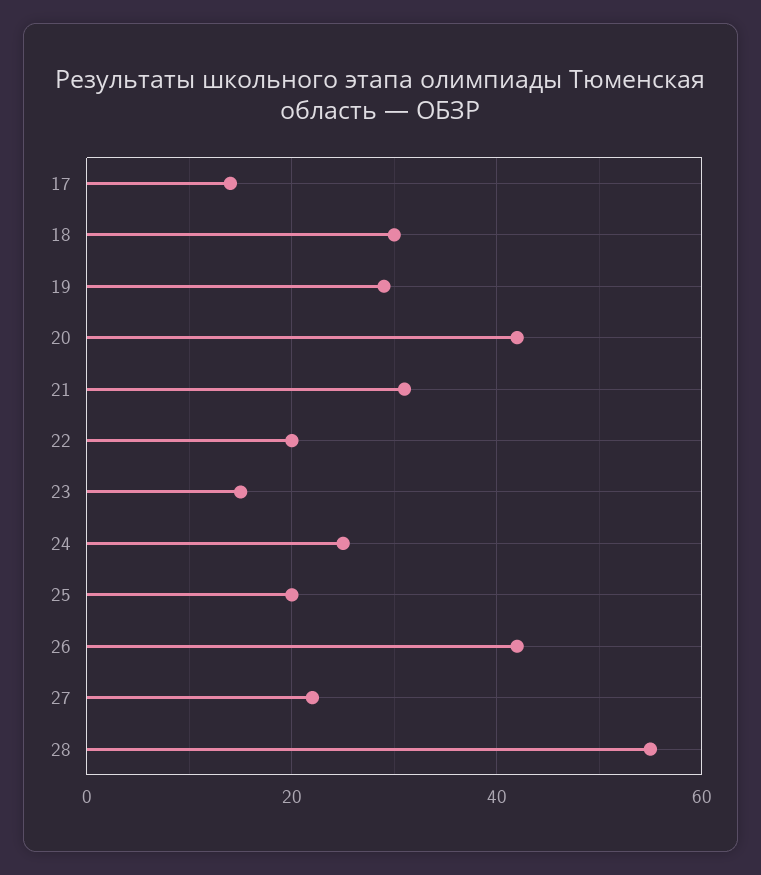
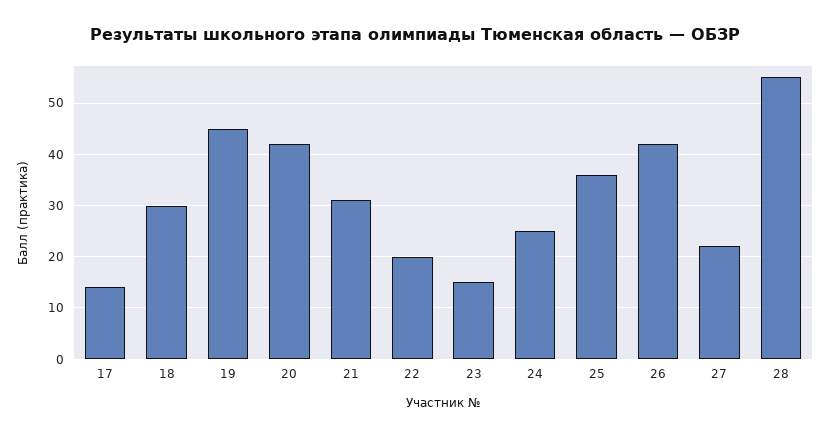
19: 30 -> 45
25: 20 -> 35

